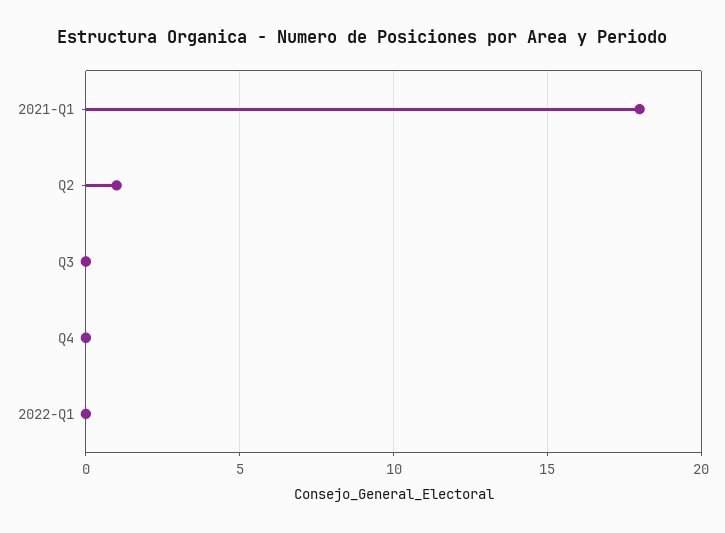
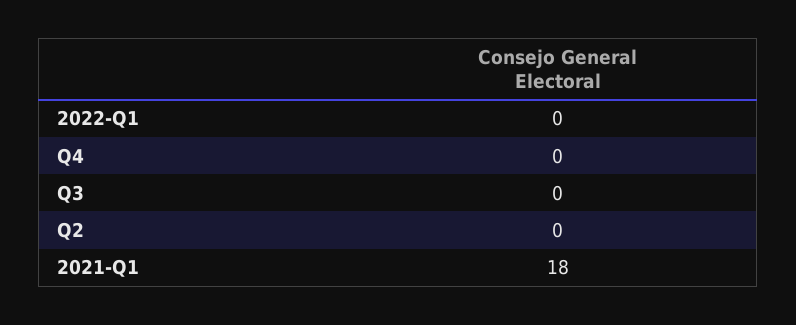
Q2: 1 -> 0

